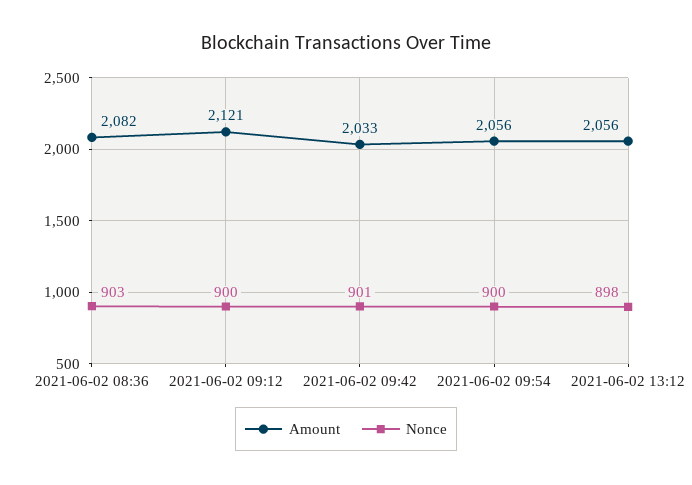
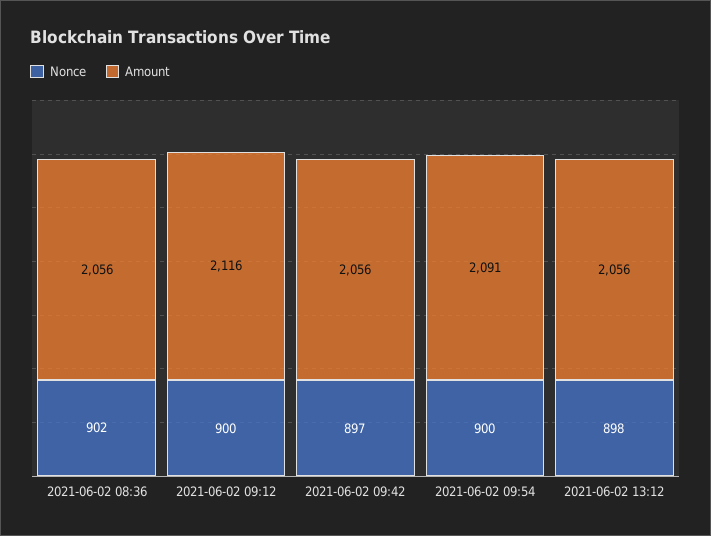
Amount, 2021-06-02 08:36: 2082 -> 2056
Nonce, 2021-06-02 08:36: 903 -> 902
Amount, 2021-06-02 09:12: 2121 -> 2116
Amount, 2021-06-02 09:42: 2033 -> 2056
Nonce, 2021-06-02 09:42: 901 -> 897
Amount, 2021-06-02 09:54: 2056 -> 2091

